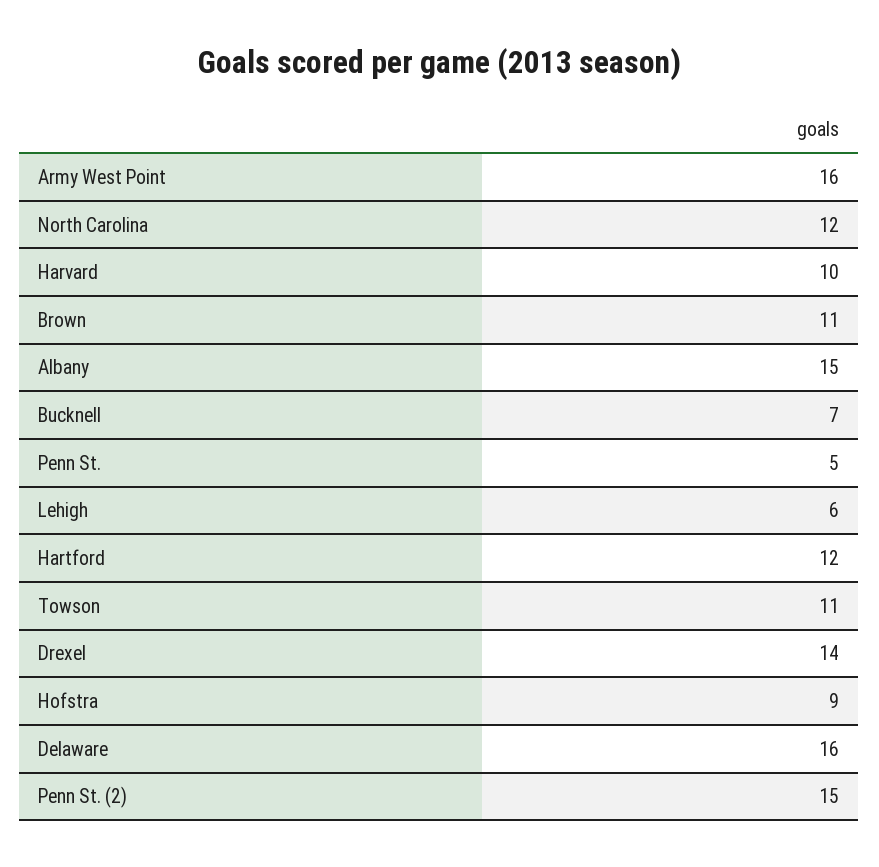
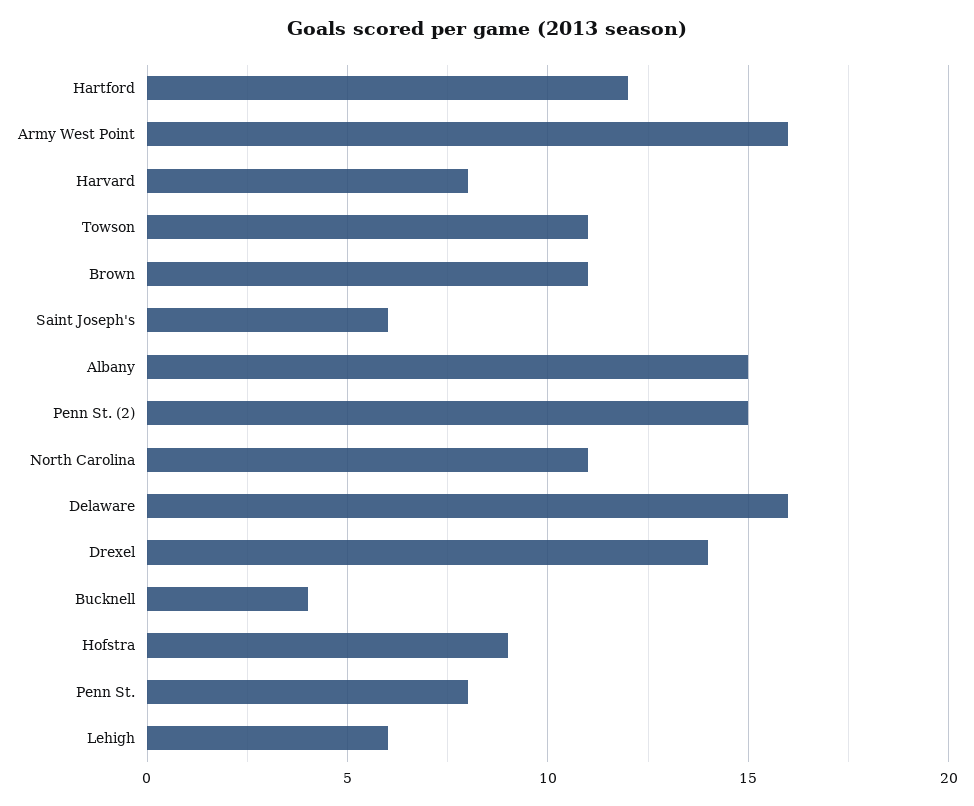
North Carolina: 12 -> 11
Harvard: 10 -> 8
Bucknell: 7 -> 4
Penn St.: 5 -> 8
Saint Joseph's: none -> 6

